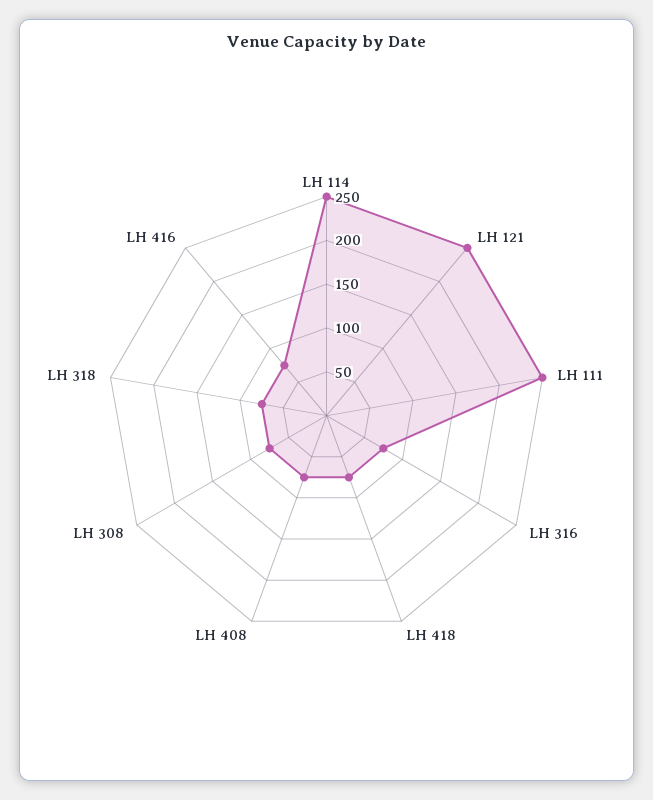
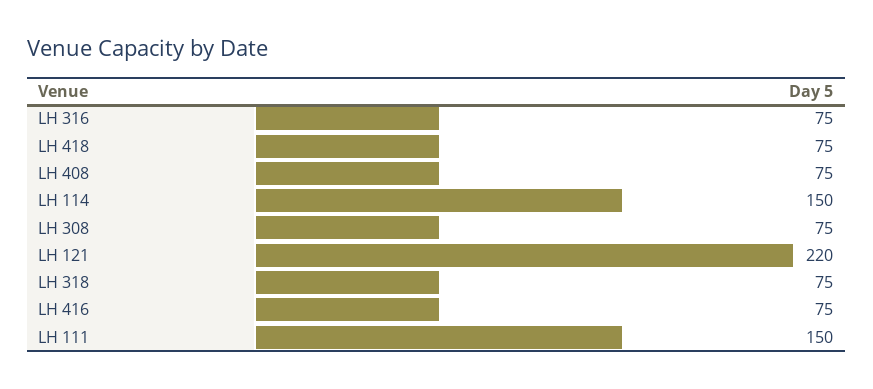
LH 114: 250 -> 150
LH 121: 250 -> 220
LH 111: 250 -> 150

